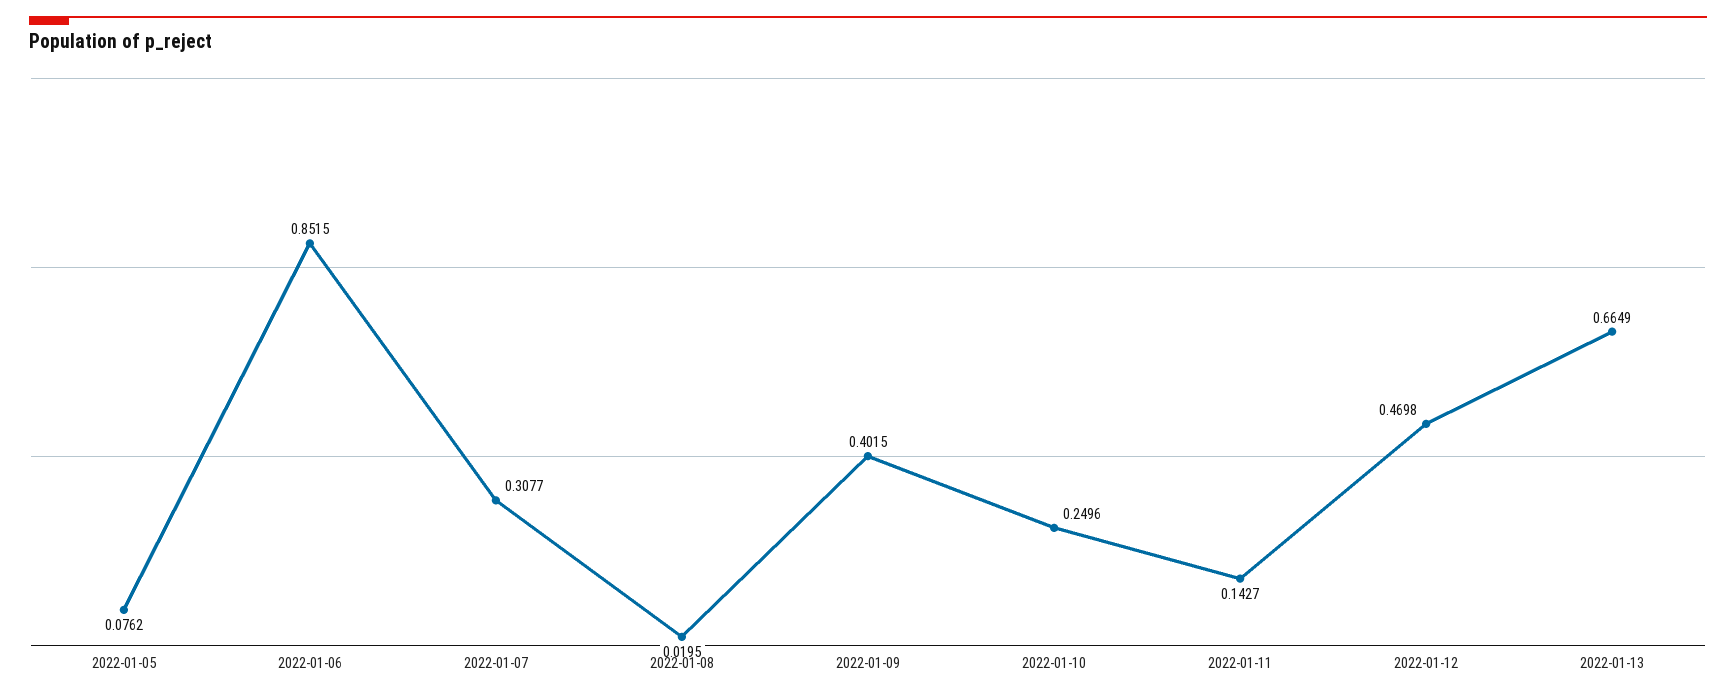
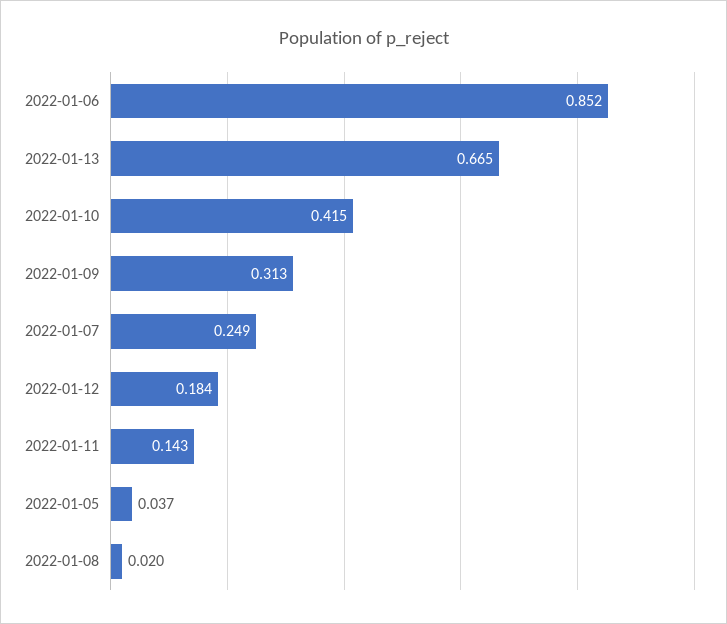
2022-01-05: 0.0762 -> 0.037
2022-01-07: 0.3077 -> 0.249
2022-01-09: 0.4015 -> 0.313
2022-01-10: 0.2496 -> 0.415
2022-01-12: 0.4698 -> 0.184

